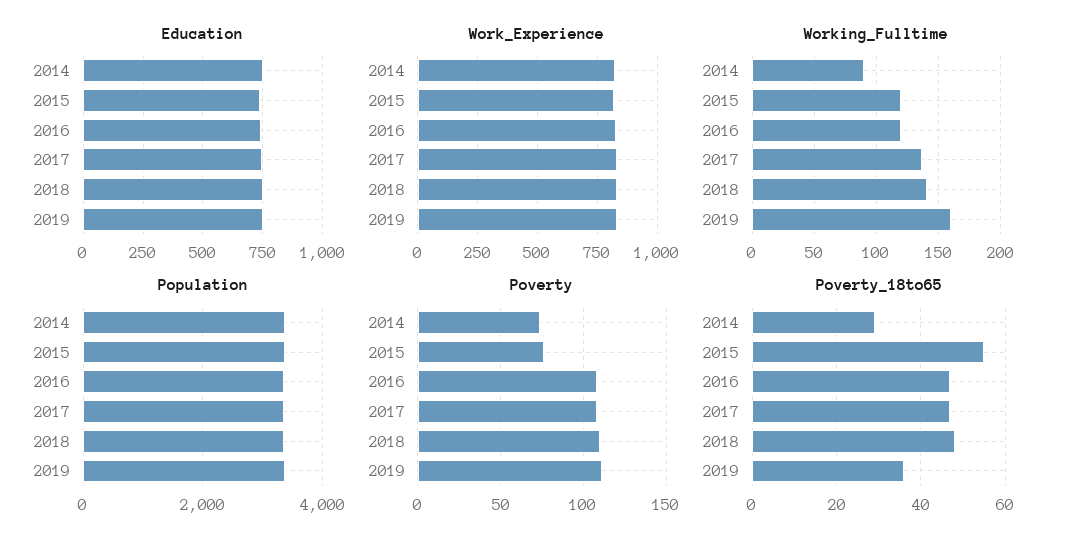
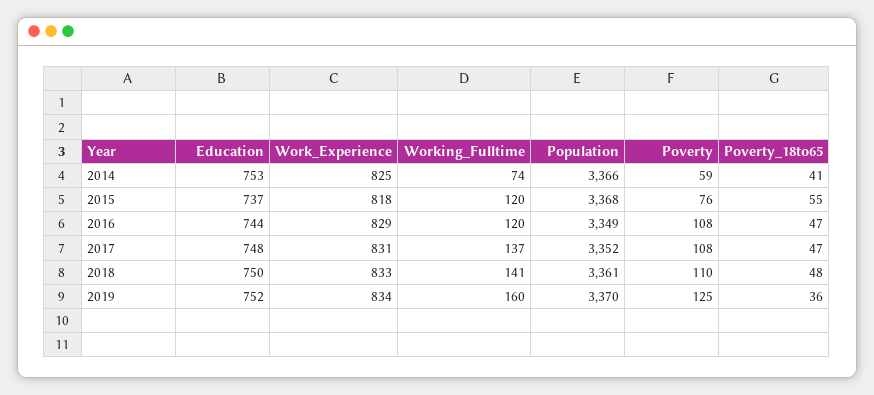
Working_Fulltime, 2014: 90 -> 74
Poverty, 2014: 75 -> 59
Poverty, 2019: 110 -> 125
Poverty_18to65, 2014: 30 -> 41

